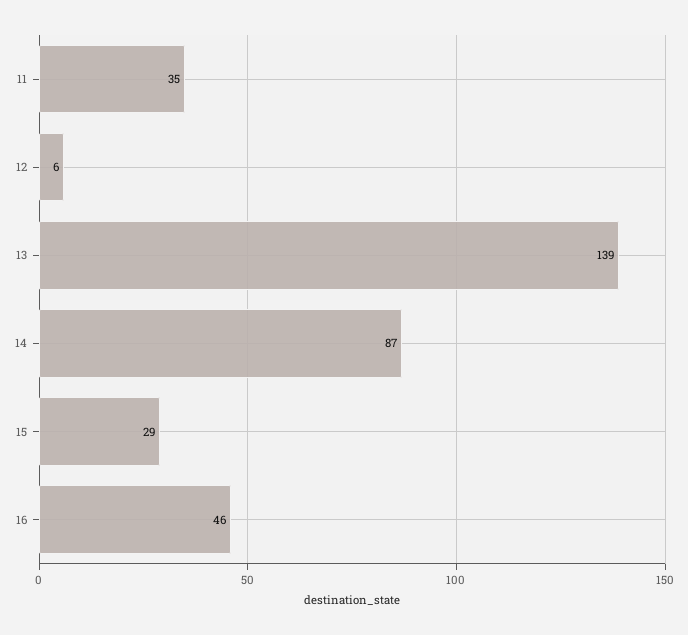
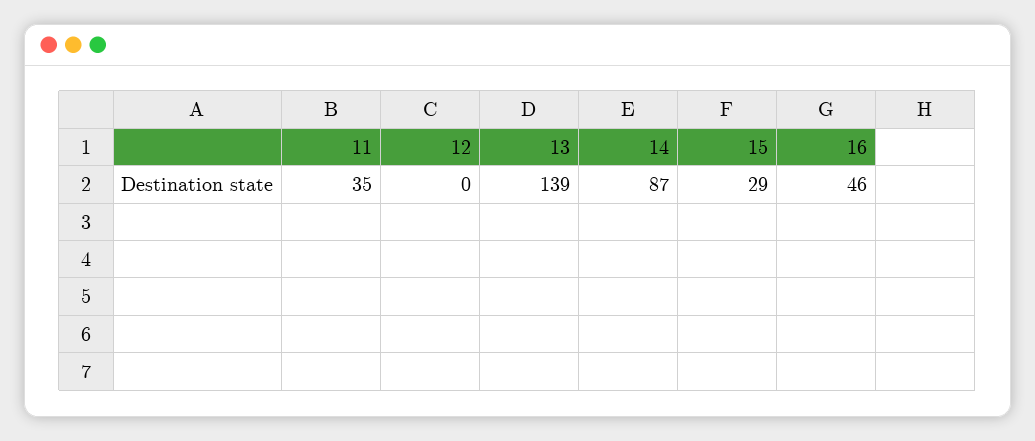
12: 6 -> 0

